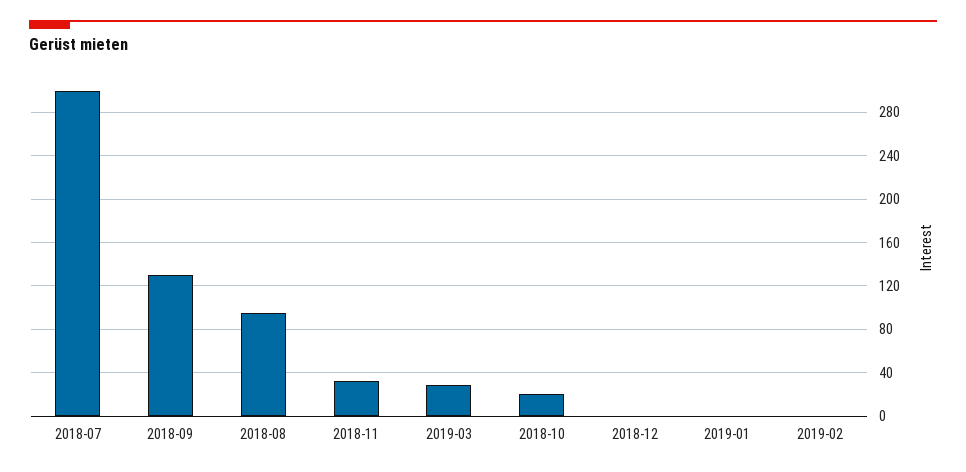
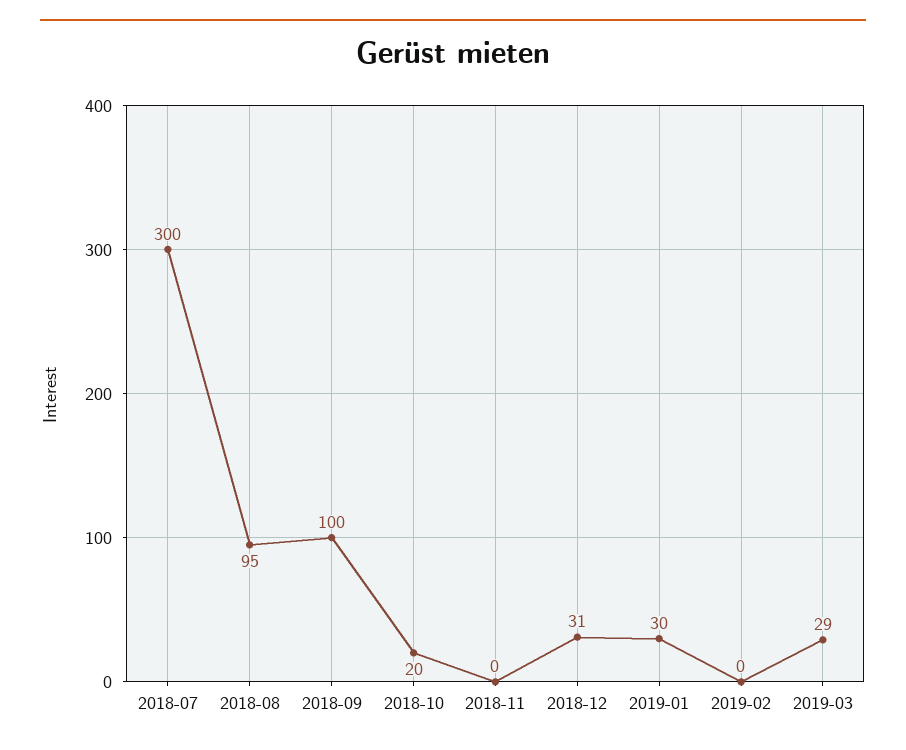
2018-09: 130 -> 100
2018-11: 30 -> 0
2018-12: 0 -> 31
2019-01: 0 -> 30

